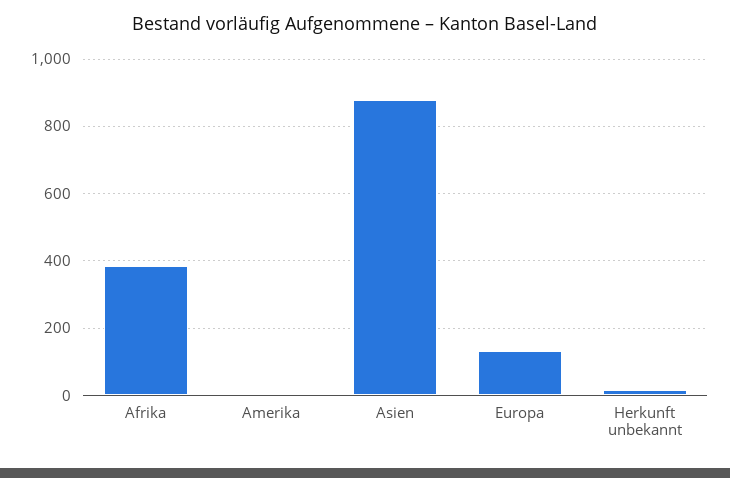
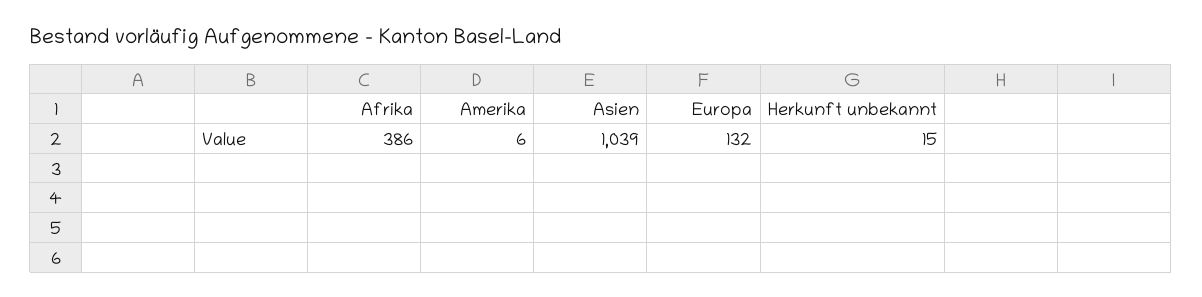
Asien: 880 -> 1039

